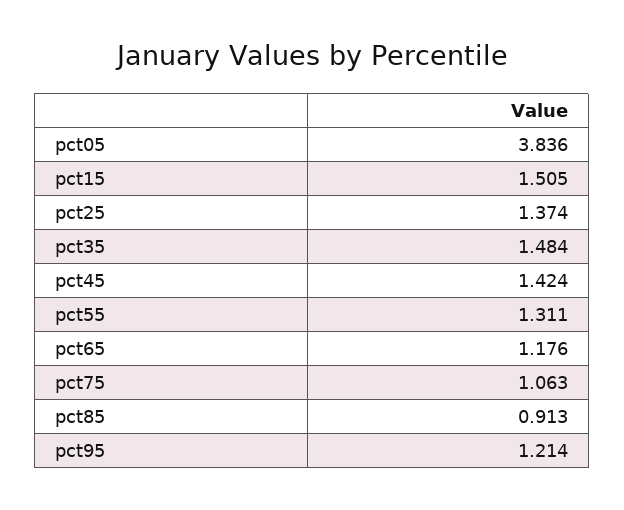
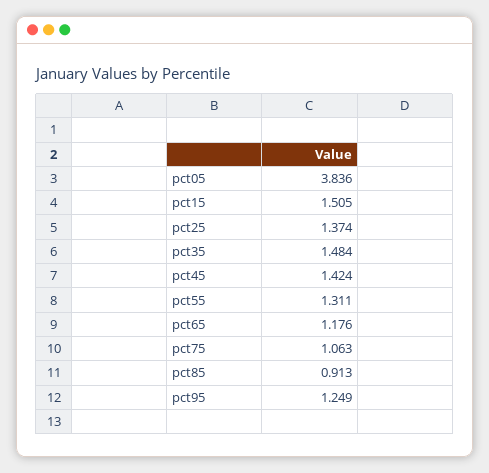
pct95: 1.214 -> 1.249

